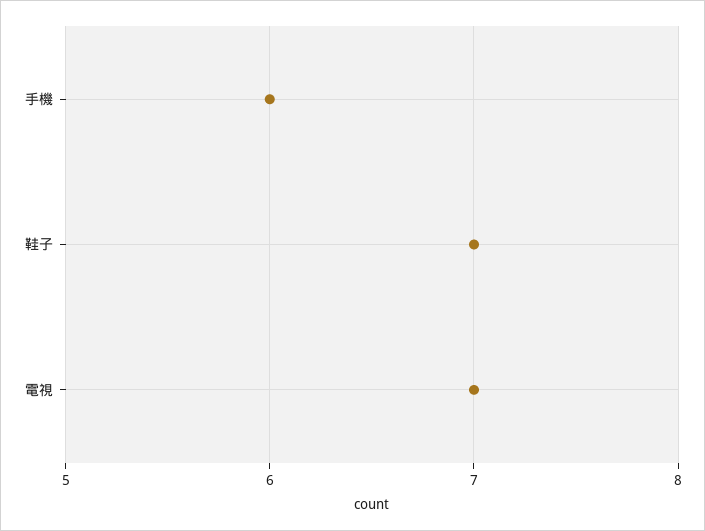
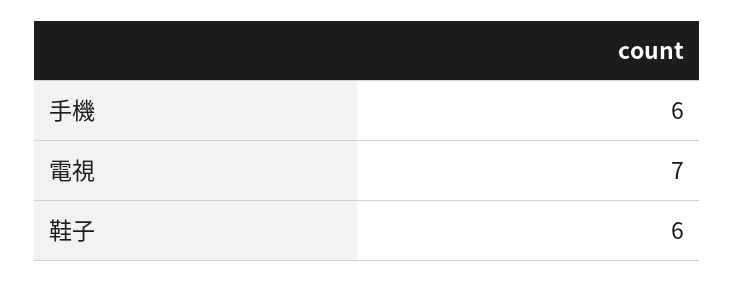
鞋子: 7 -> 6

